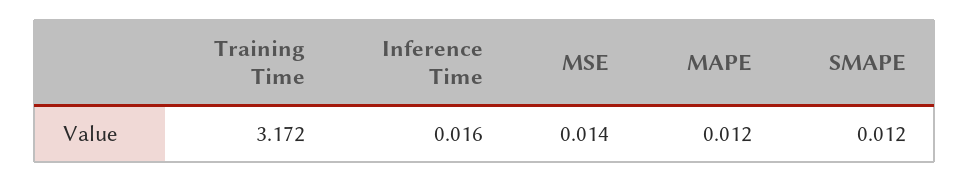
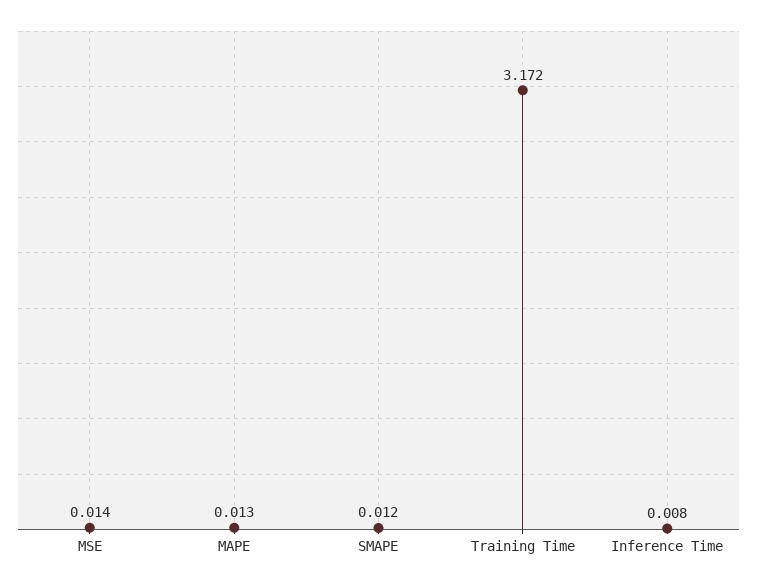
Inference Time: 0.016 -> 0.008
MAPE: 0.012 -> 0.013

